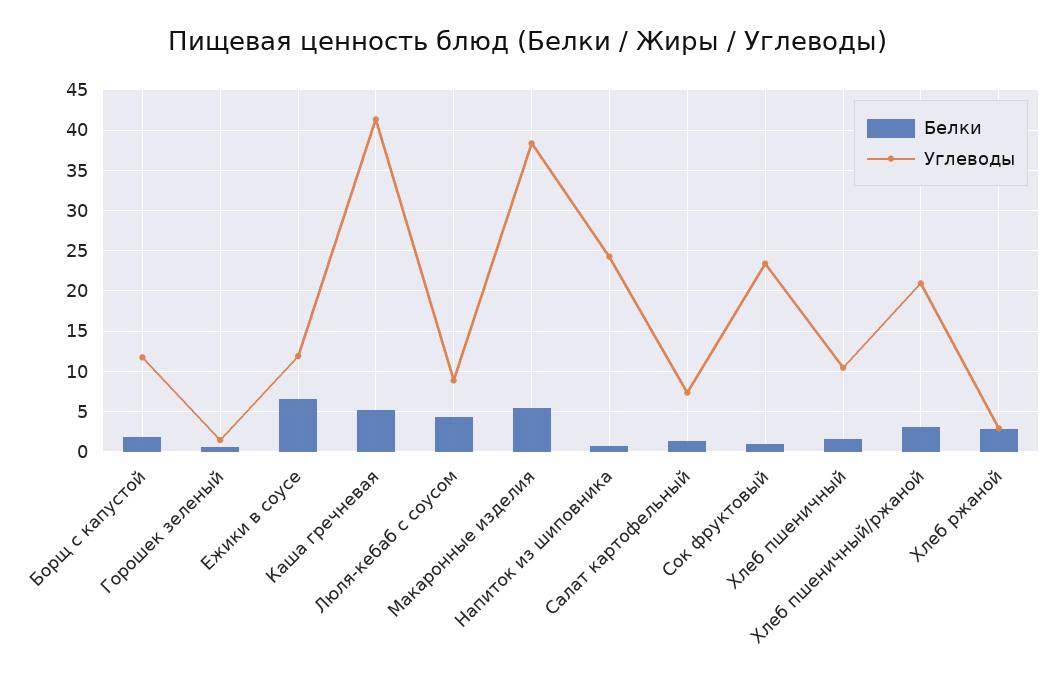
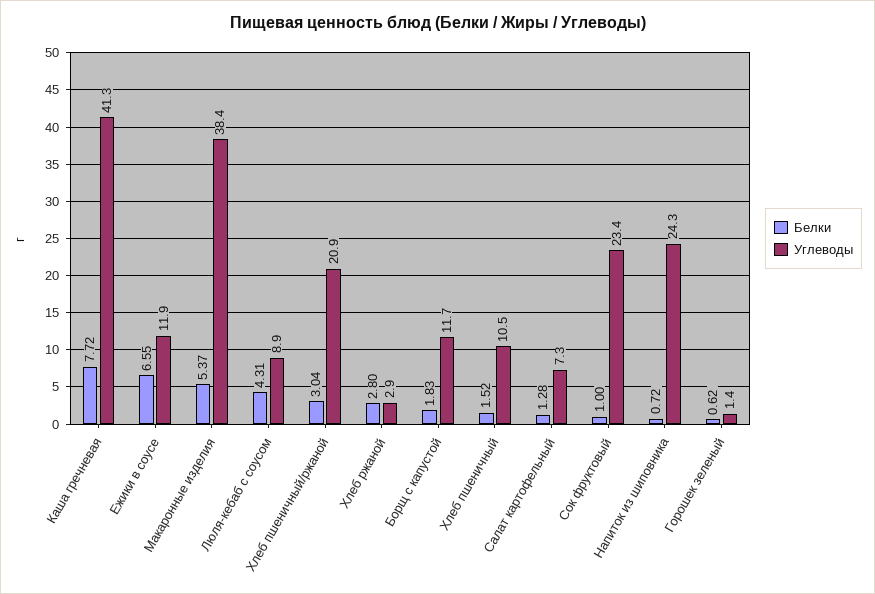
Белки, Каша гречневая: 5 -> 7.72

